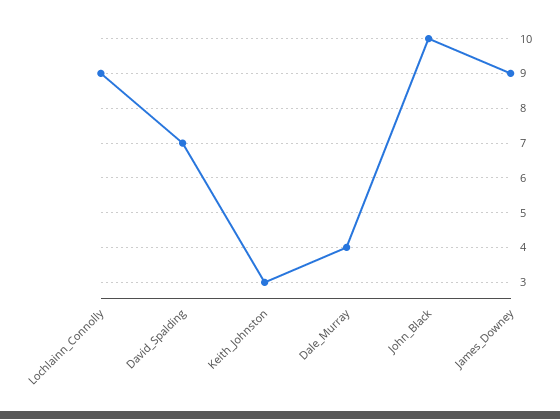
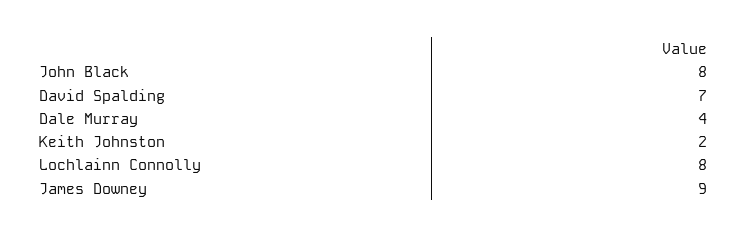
Lochlainn_Connolly: 9 -> 8
Keith_Johnston: 3 -> 2
John_Black: 10 -> 8

